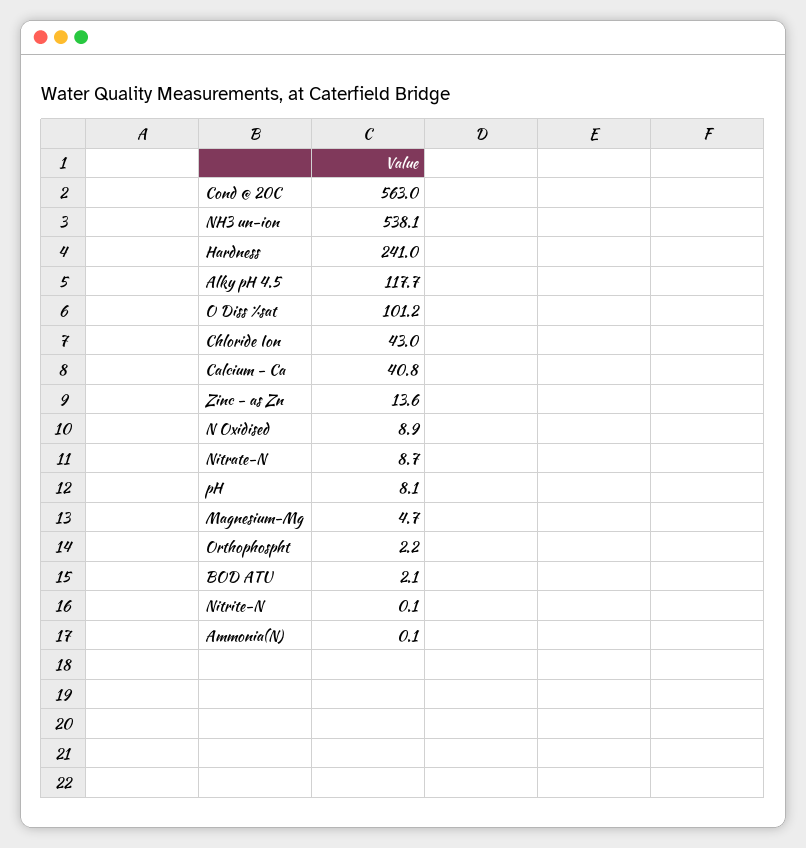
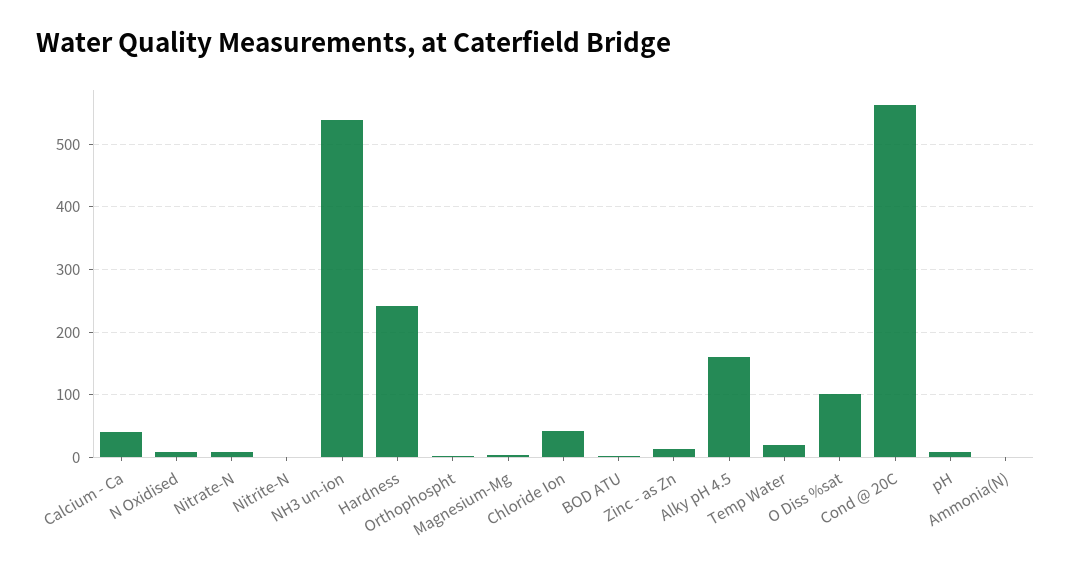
Alky pH 4.5: 117.7 -> 160
Temp Water: none -> 20

